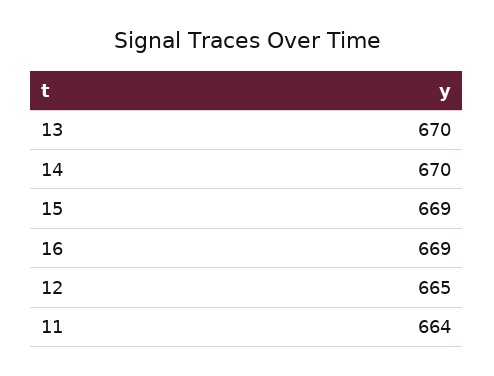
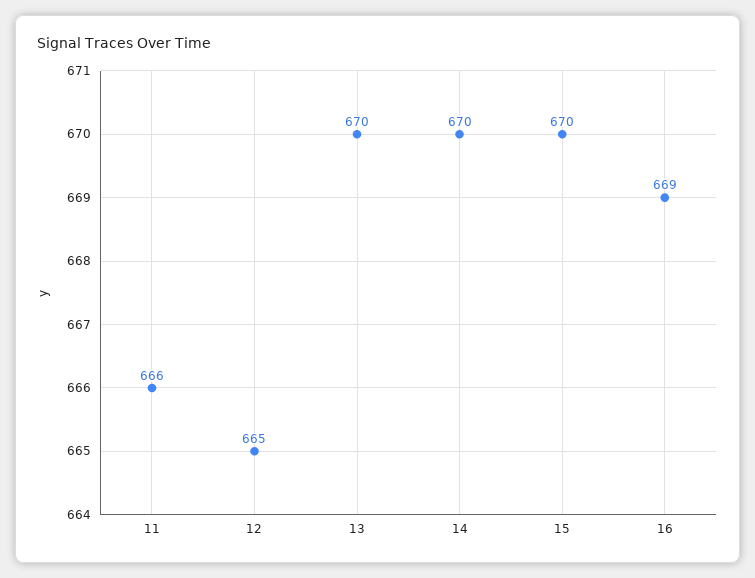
15: 669 -> 670
11: 664 -> 666

